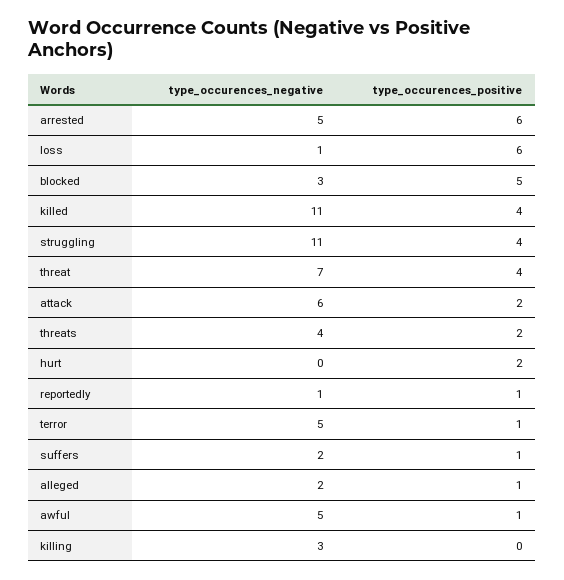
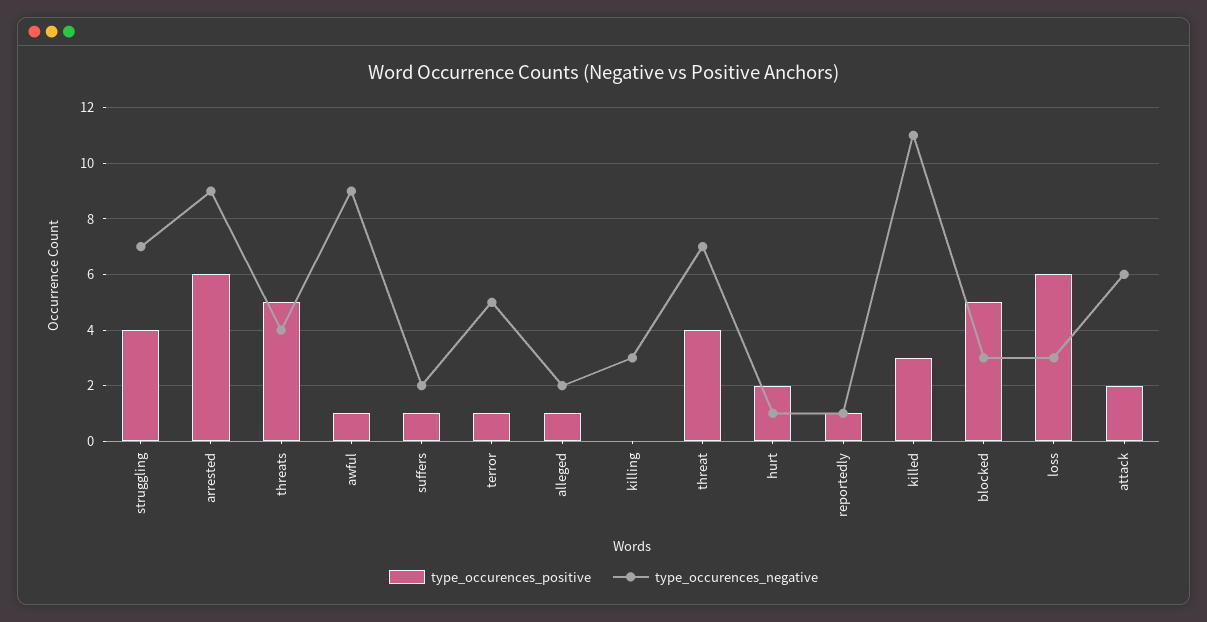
type_occurences_negative, arrested: 5 -> 9
type_occurences_negative, loss: 1 -> 3
type_occurences_positive, killed: 4 -> 3
type_occurences_negative, struggling: 11 -> 7
type_occurences_positive, threats: 2 -> 5
type_occurences_negative, hurt: 0 -> 1
type_occurences_negative, awful: 5 -> 9

